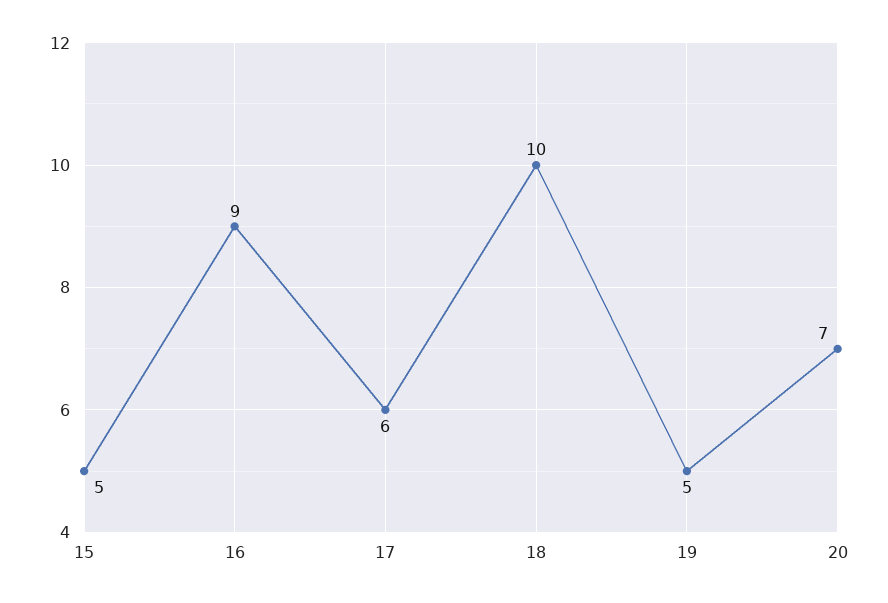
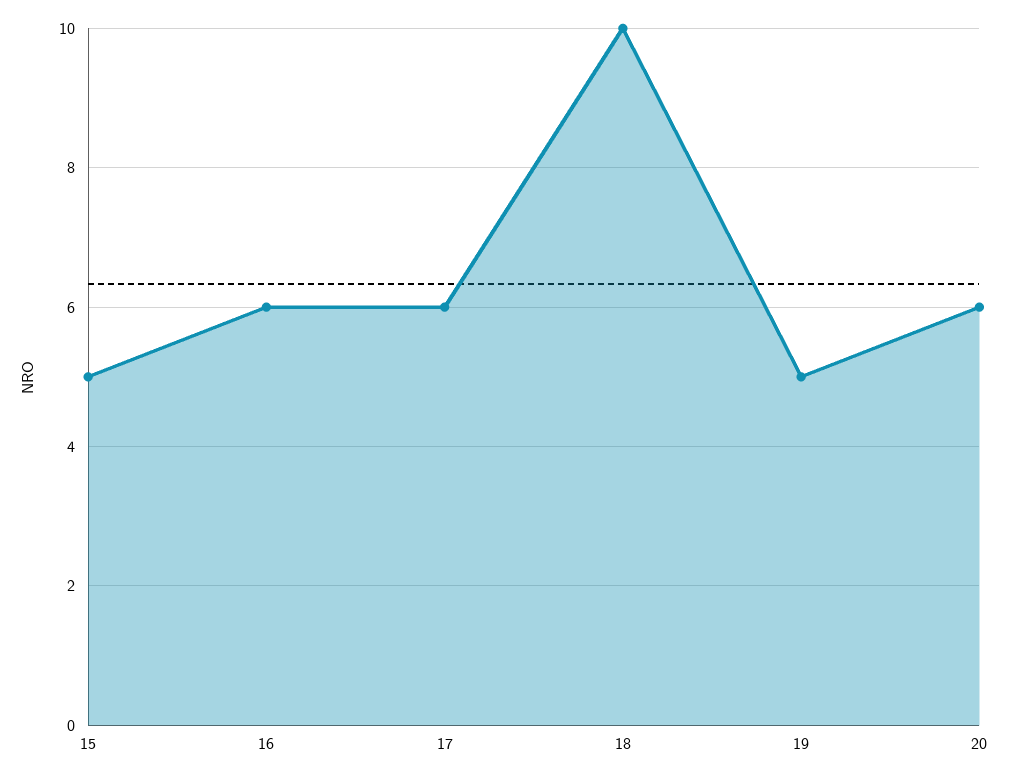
16: 9 -> 6
20: 7 -> 6

